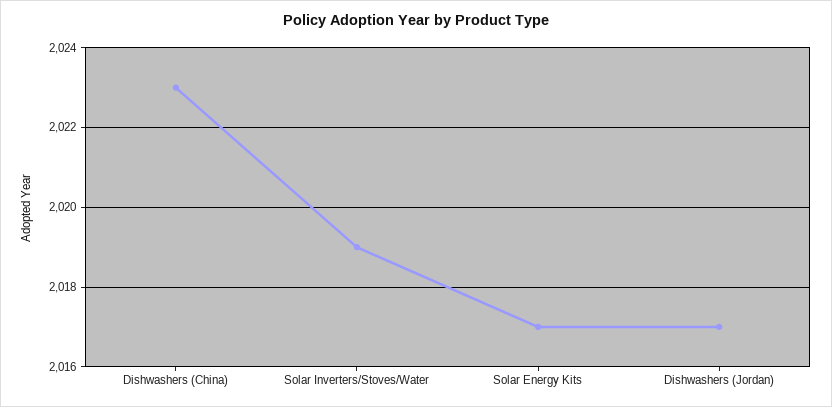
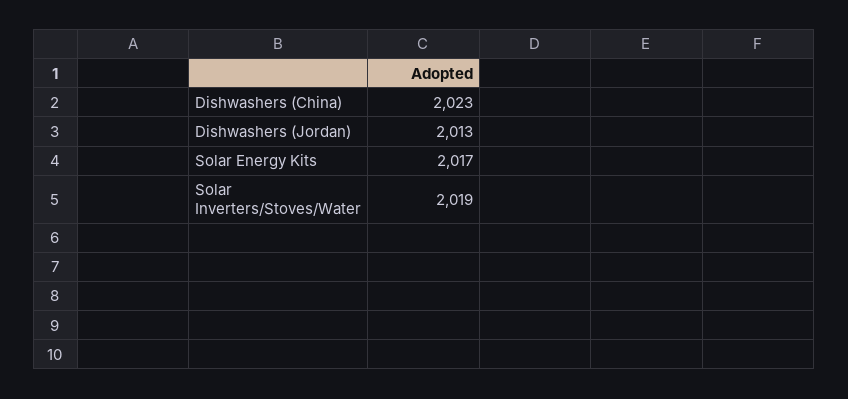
Dishwashers (Jordan): 2017 -> 2013

